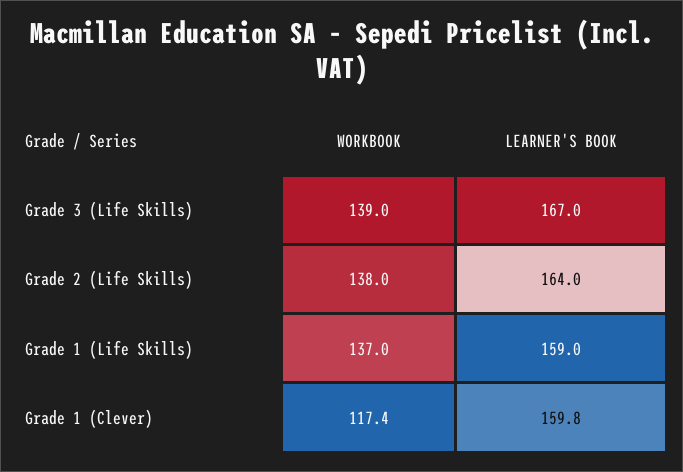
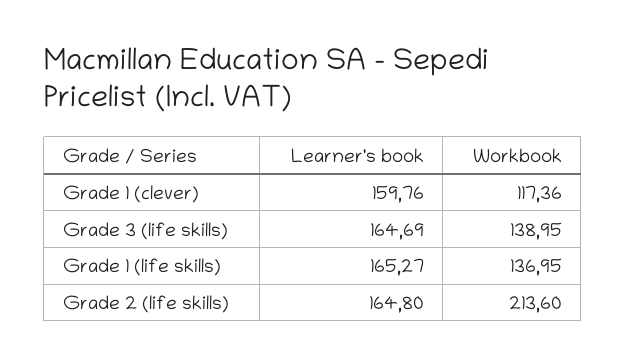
LEARNER'S BOOK, Grade 3 (Life Skills): 167 -> 164.69
WORKBOOK, Grade 2 (Life Skills): 138 -> 213.6
LEARNER'S BOOK, Grade 2 (Life Skills): 164 -> 164.8
LEARNER'S BOOK, Grade 1 (Life Skills): 159 -> 165.27

